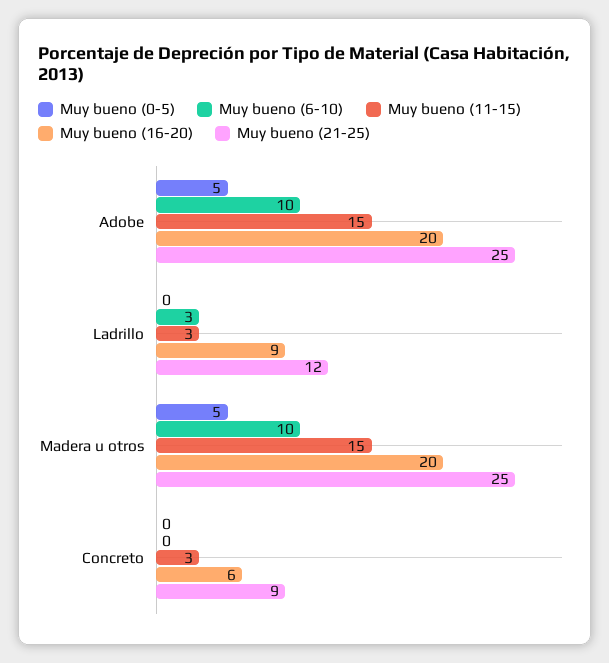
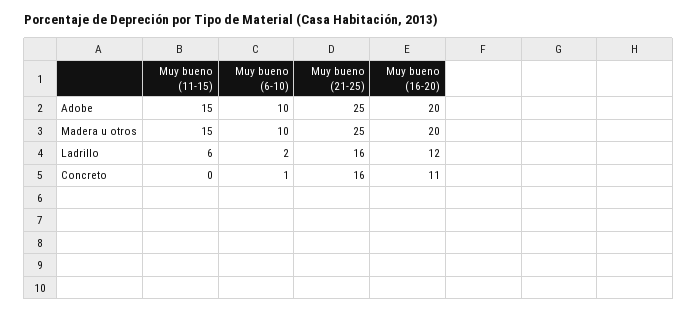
Muy bueno (0-5), Adobe: 5 -> none
Muy bueno (0-5), Ladrillo: 0 -> none
Muy bueno (6-10), Ladrillo: 3 -> 2
Muy bueno (11-15), Ladrillo: 3 -> 6
Muy bueno (16-20), Ladrillo: 9 -> 12
Muy bueno (21-25), Ladrillo: 12 -> 16
Muy bueno (0-5), Madera u otros: 5 -> none
Muy bueno (0-5), Concreto: 0 -> none
Muy bueno (6-10), Concreto: 0 -> 1
Muy bueno (11-15), Concreto: 3 -> 0
Muy bueno (16-20), Concreto: 6 -> 11
Muy bueno (21-25), Concreto: 9 -> 16

